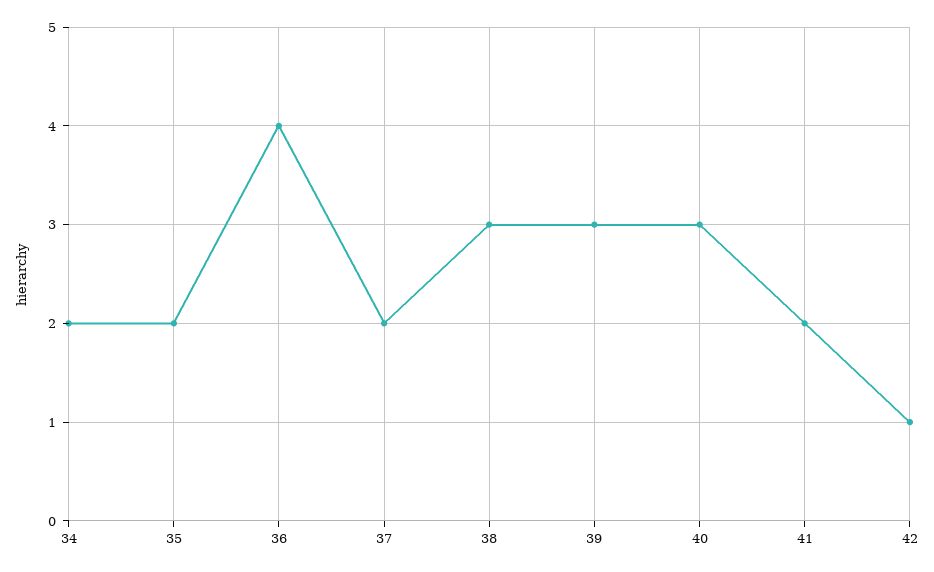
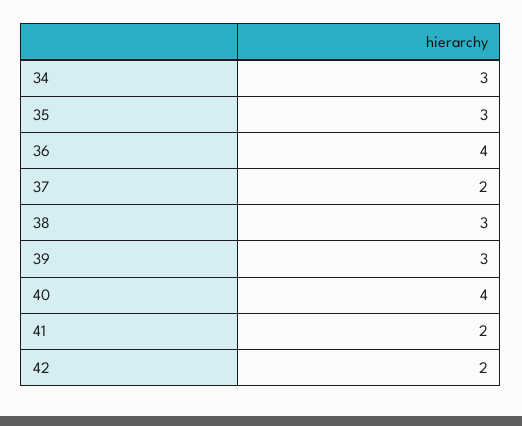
34: 2 -> 3
35: 2 -> 3
40: 3 -> 4
42: 1 -> 2

